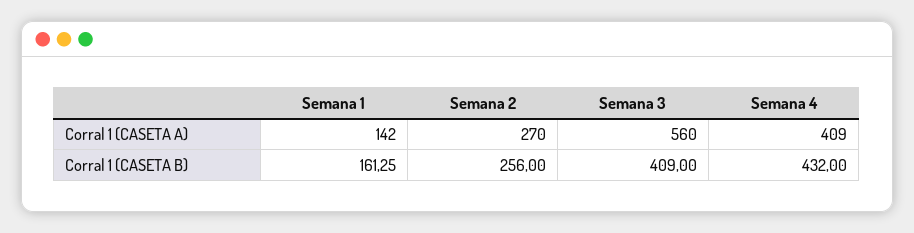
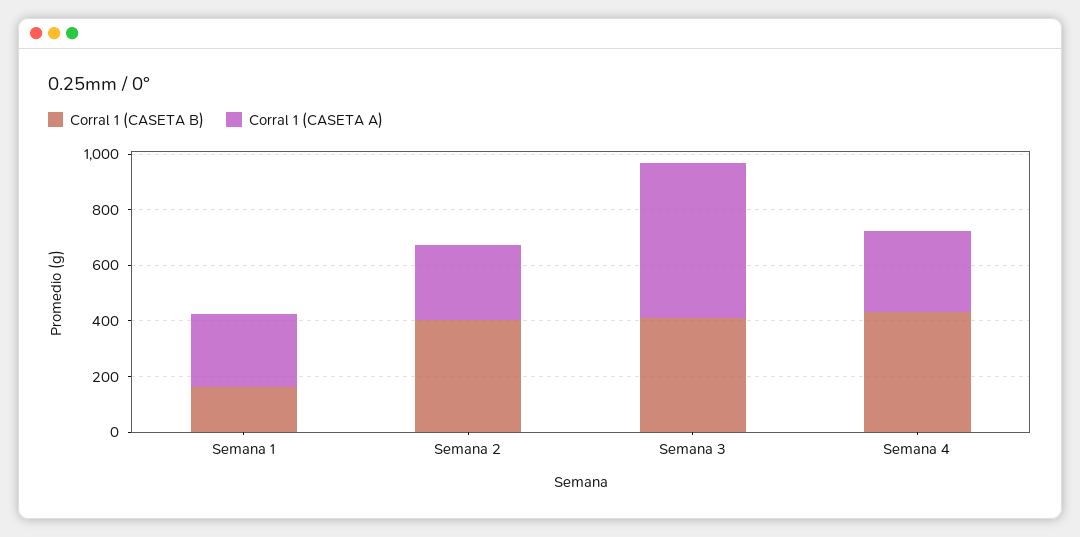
Corral 1 (CASETA A), Semana 1: 142 -> 250
Corral 1 (CASETA A), Semana 4: 409 -> 300
Corral 1 (CASETA B), Semana 2: 256 -> 400

